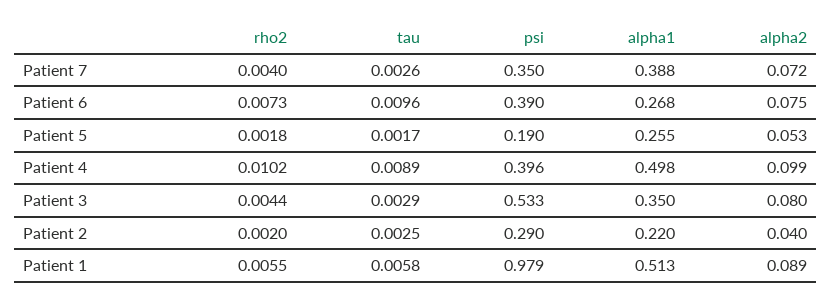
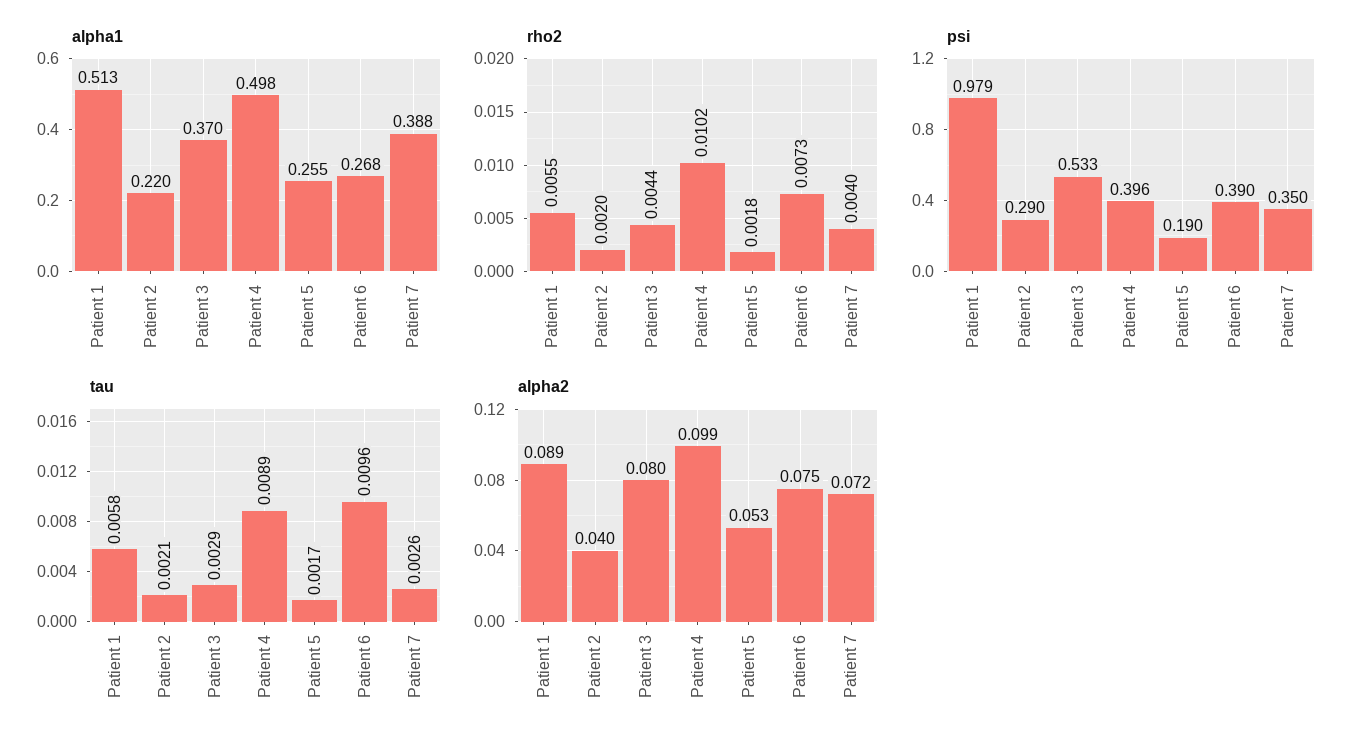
alpha1, Patient 3: 0.35 -> 0.37
tau, Patient 2: 0.0025 -> 0.0021

